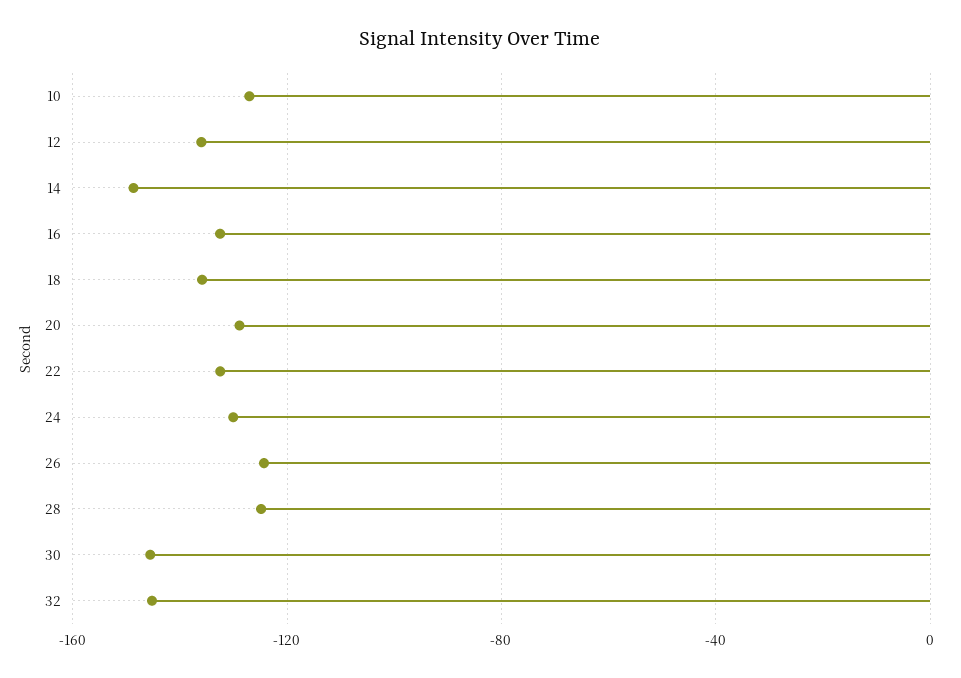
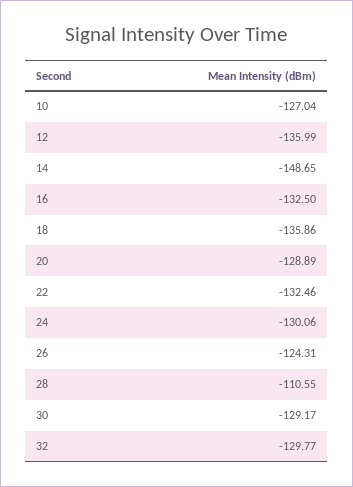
28: -125 -> -110.55
30: -145 -> -129.17
32: -145 -> -129.77

